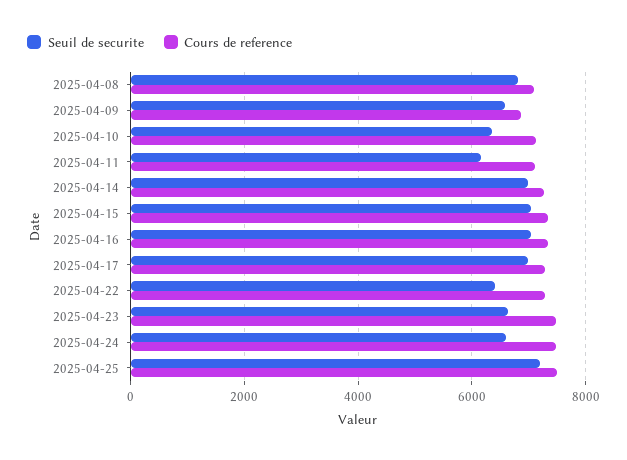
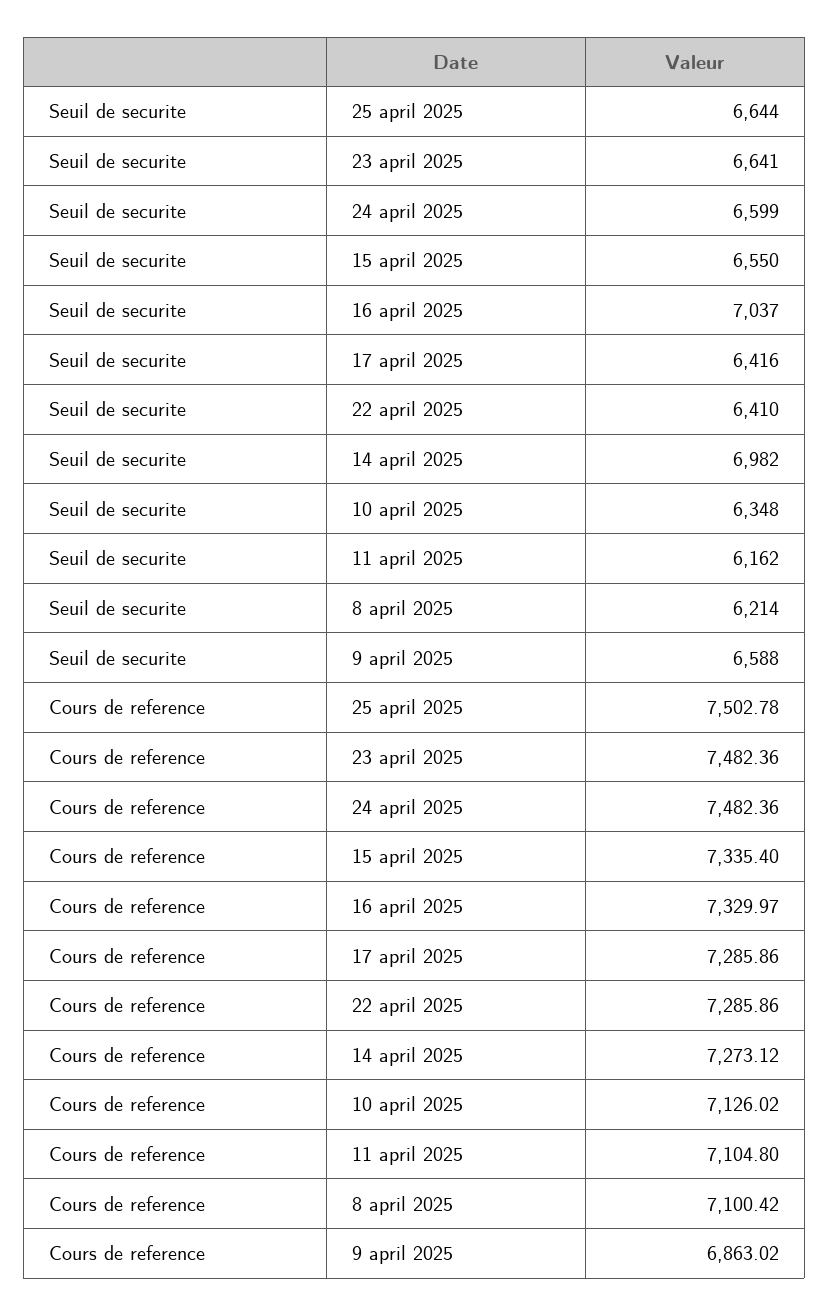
Seuil de securite, 2025-04-08: 6800 -> 6214
Seuil de securite, 2025-04-15: 7000 -> 6550
Seuil de securite, 2025-04-17: 7000 -> 6416
Seuil de securite, 2025-04-25: 7200 -> 6644

